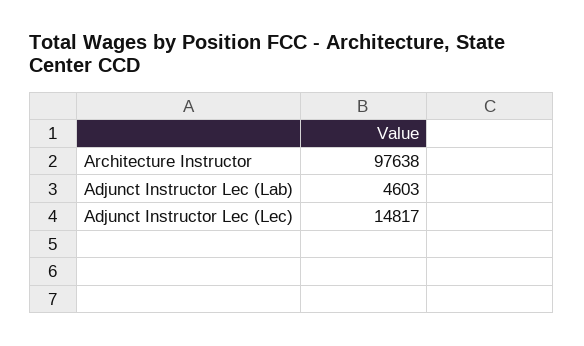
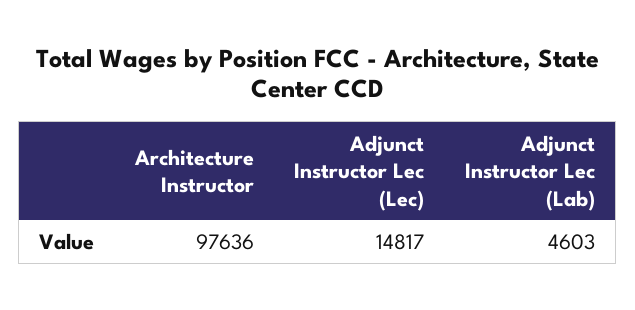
Architecture Instructor: 97638 -> 97636

